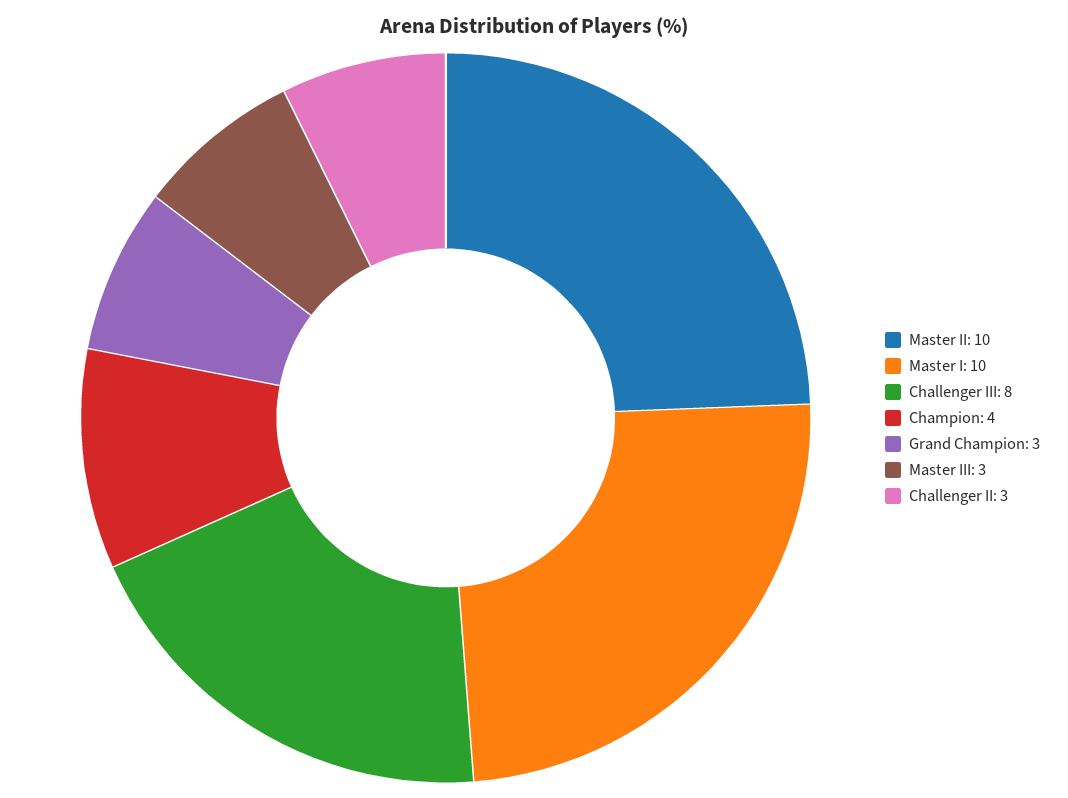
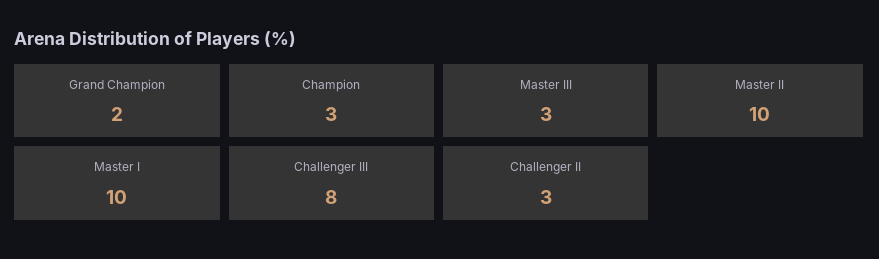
Champion: 4 -> 3
Grand Champion: 3 -> 2

